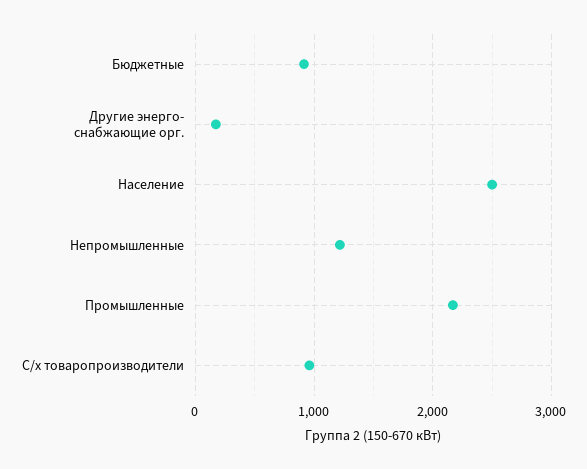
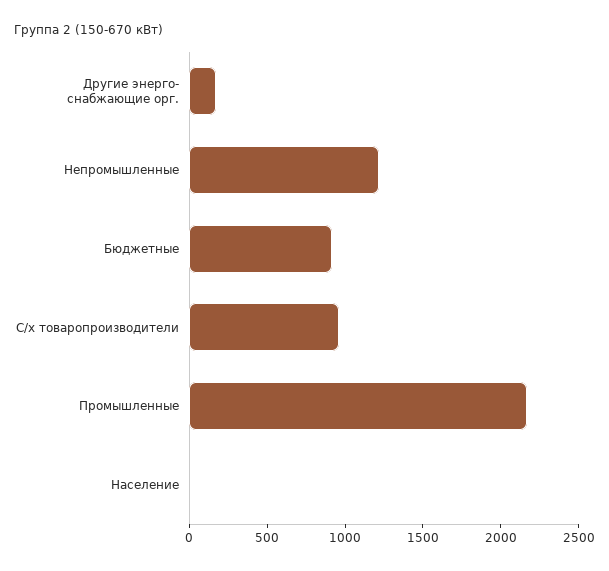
Население: 2500 -> 0

